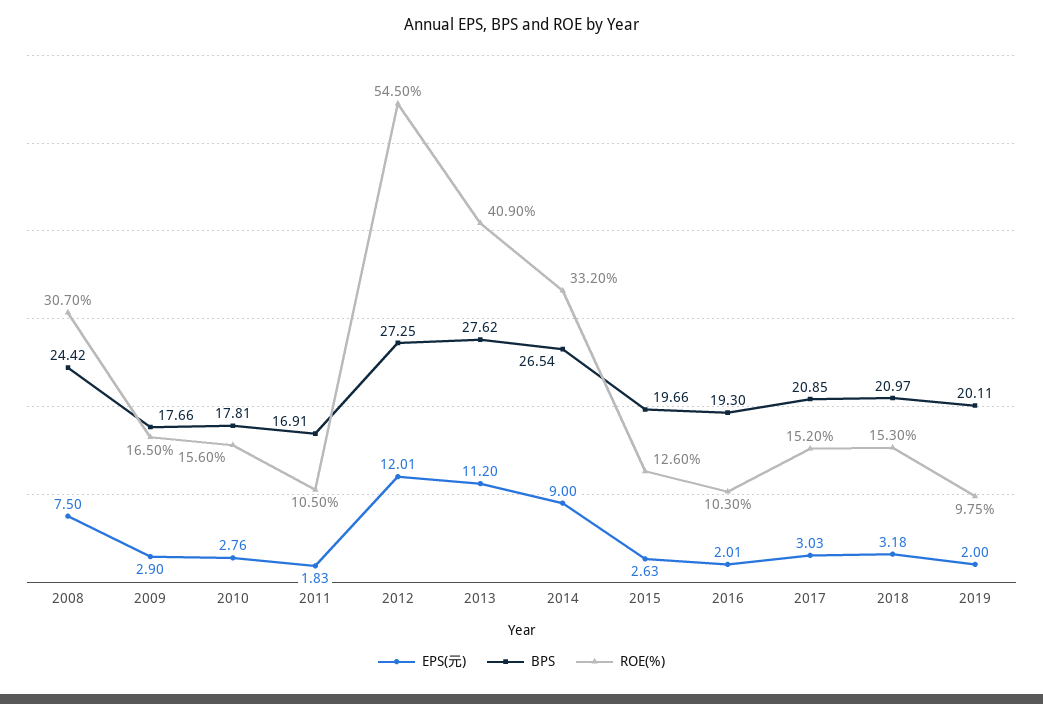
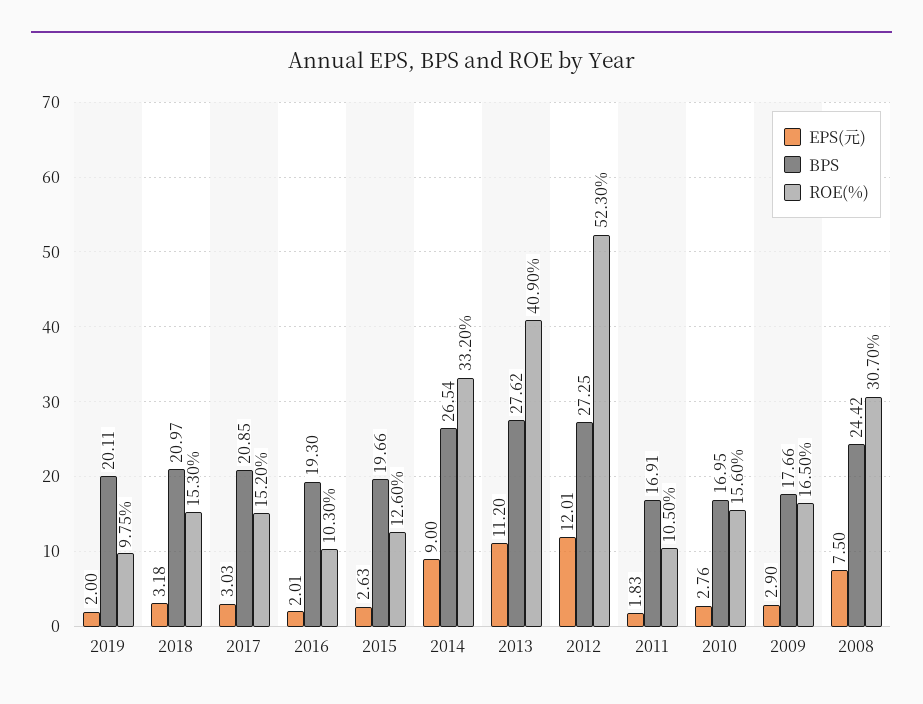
BPS, 2010: 17.81 -> 16.95
ROE(%), 2012: 54.5 -> 52.3

